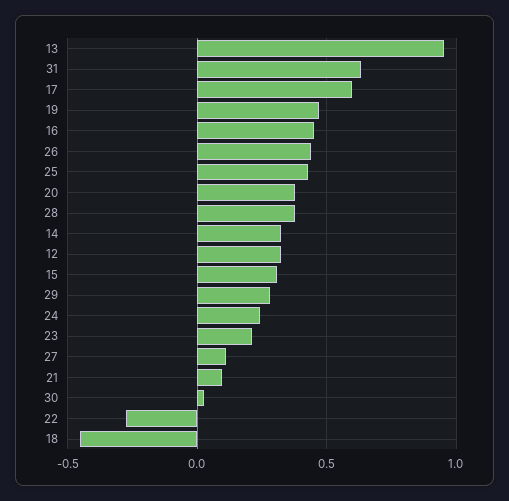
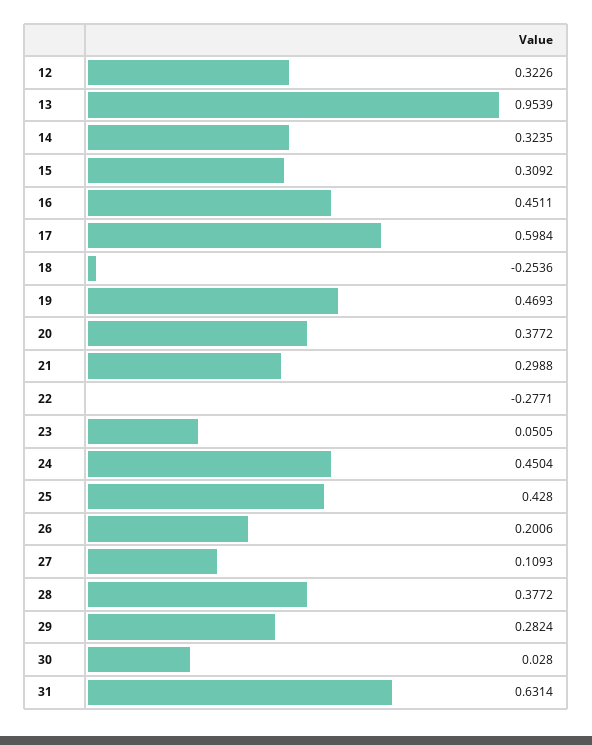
26: 0.45 -> 0.2006
24: 0.25 -> 0.4504
23: 0.2 -> 0.0505
21: 0.1 -> 0.2988
18: -0.45 -> -0.2536

